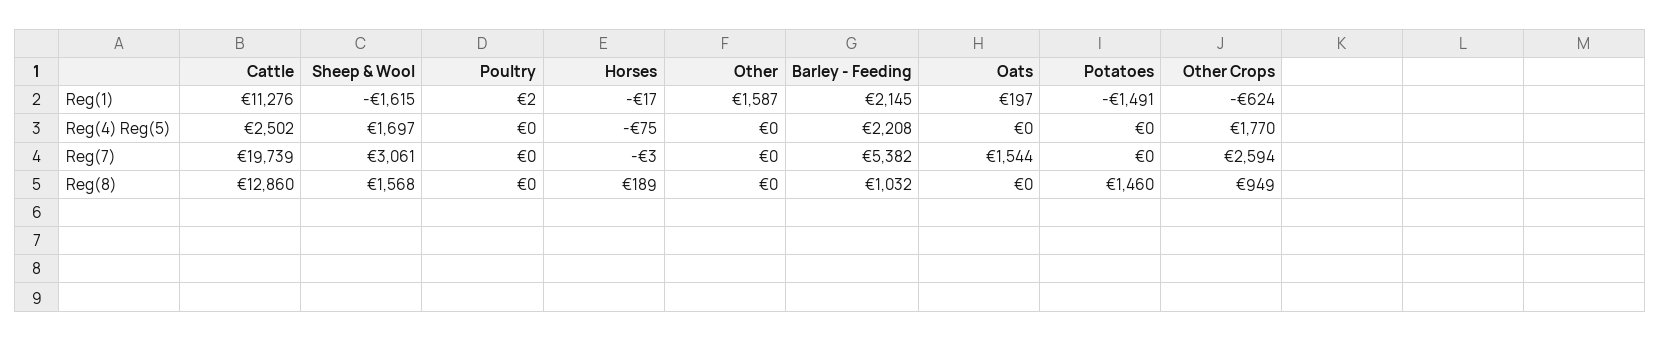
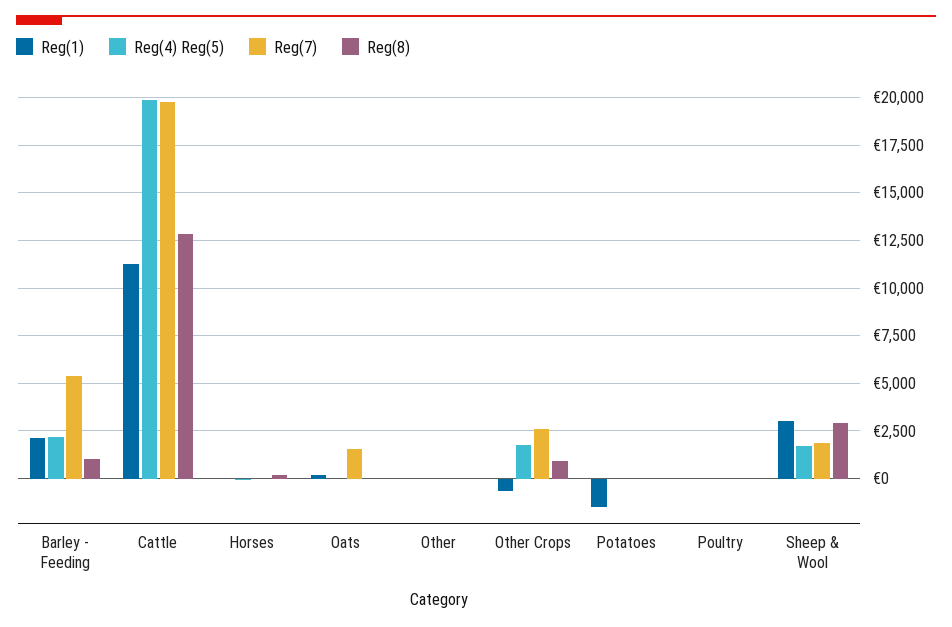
Reg(1), Sheep & Wool: -1615 -> 3000
Reg(1), Other: 1587 -> 0
Reg(4) Reg(5), Cattle: 2502 -> 20000
Reg(7), Sheep & Wool: 3061 -> 2000
Reg(8), Sheep & Wool: 1568 -> 3000
Reg(8), Potatoes: 1460 -> 0

